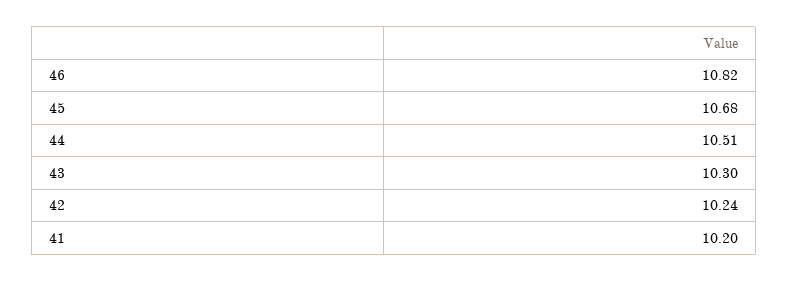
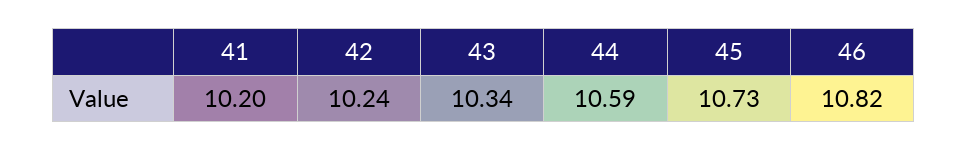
45: 10.68 -> 10.73
44: 10.51 -> 10.59
43: 10.3 -> 10.34

